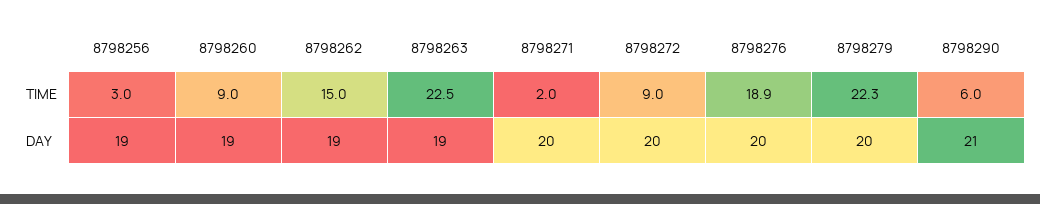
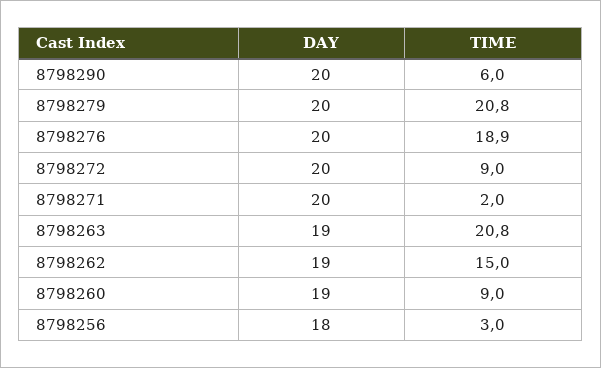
8798263, TIME: 22.5 -> 20.8
8798279, TIME: 22.3 -> 20.8
8798256, DAY: 19 -> 18
8798290, DAY: 21 -> 20

